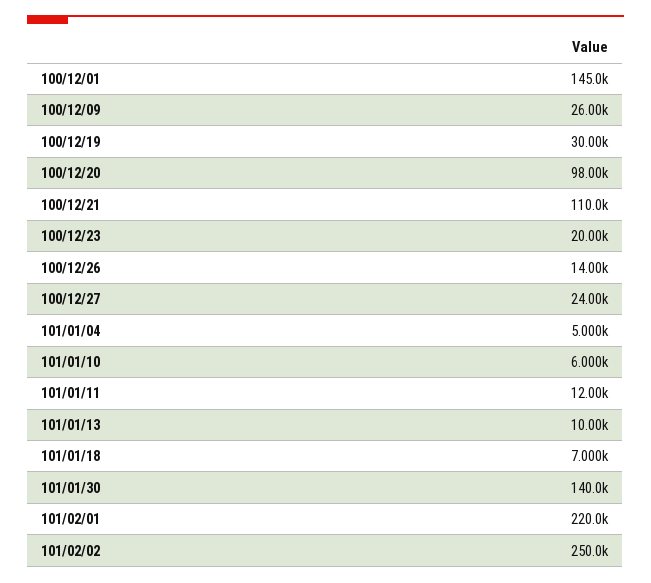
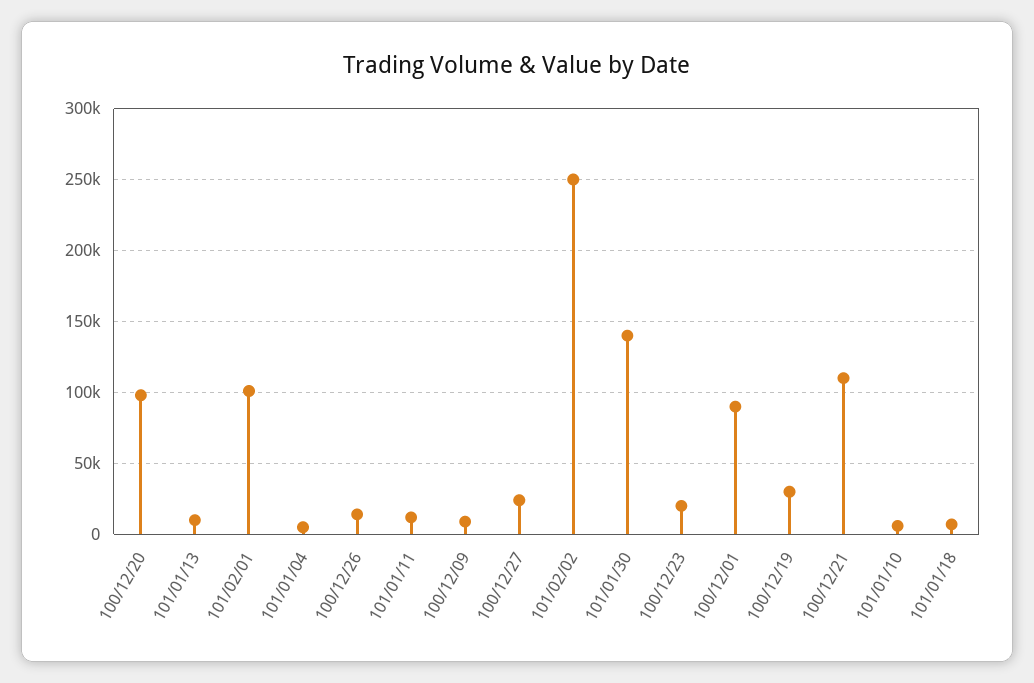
100/12/01: 145000 -> 90000
100/12/09: 26000 -> 10000
101/02/01: 220000 -> 100000

